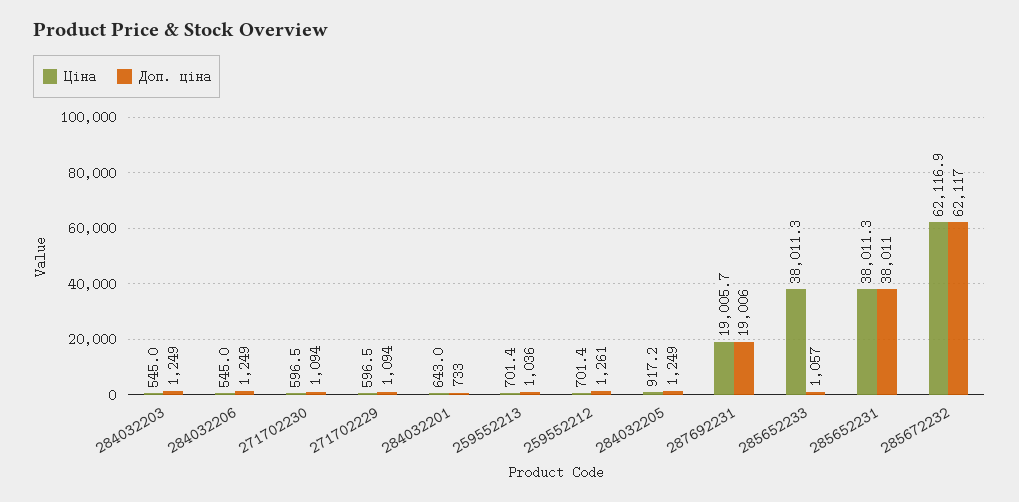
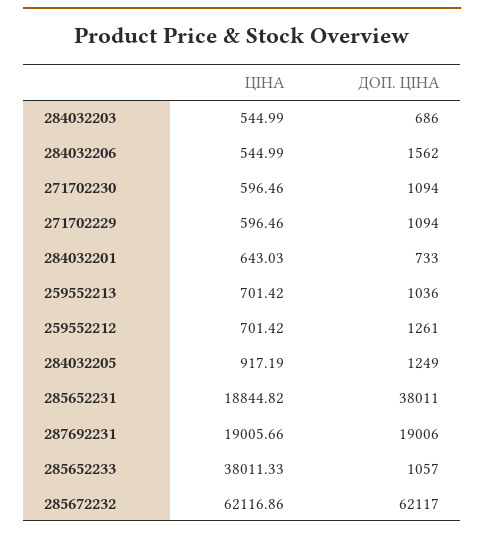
Доп. ціна, 284032203: 1249 -> 686
Доп. ціна, 284032206: 1249 -> 1562
Ціна, 285652231: 38011.3 -> 18844.82

